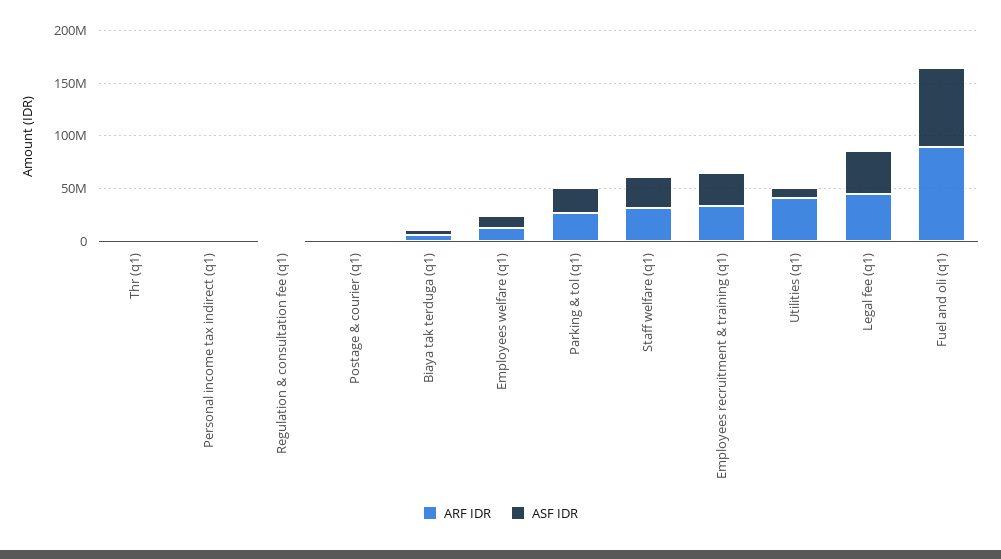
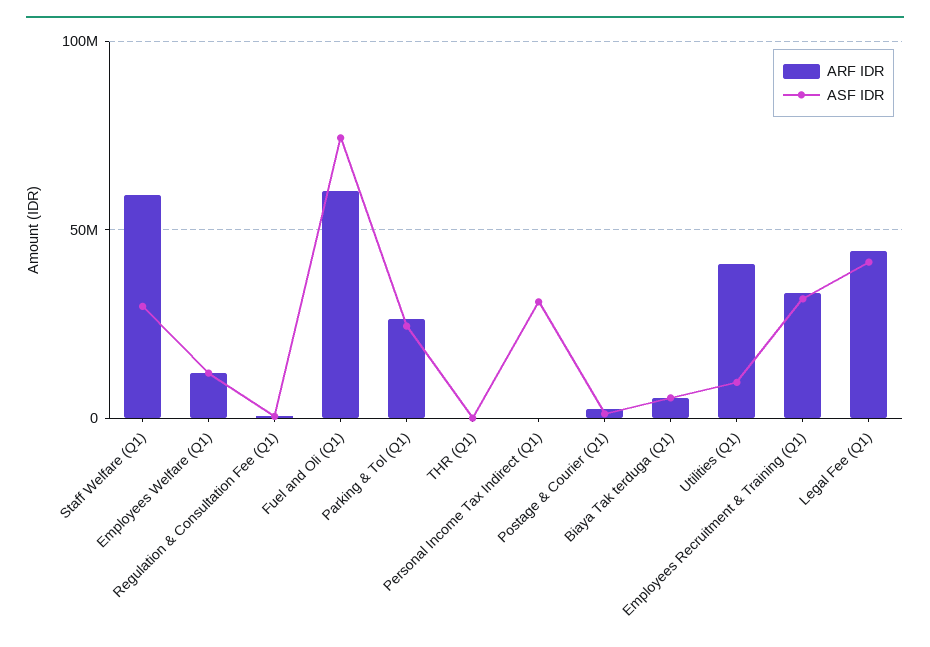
ASF IDR, Personal income tax indirect (q1): 0 -> 30000000
ARF IDR, Staff welfare (q1): 30000000 -> 60000000
ARF IDR, Fuel and oli (q1): 90000000 -> 60000000

